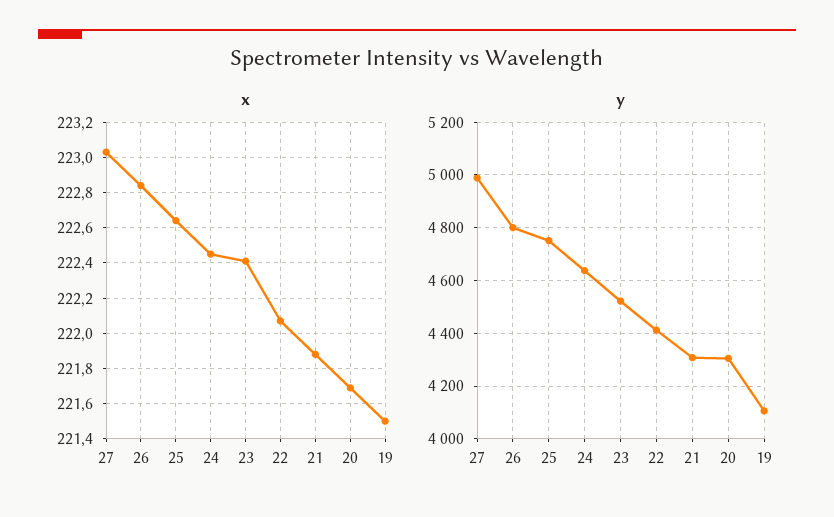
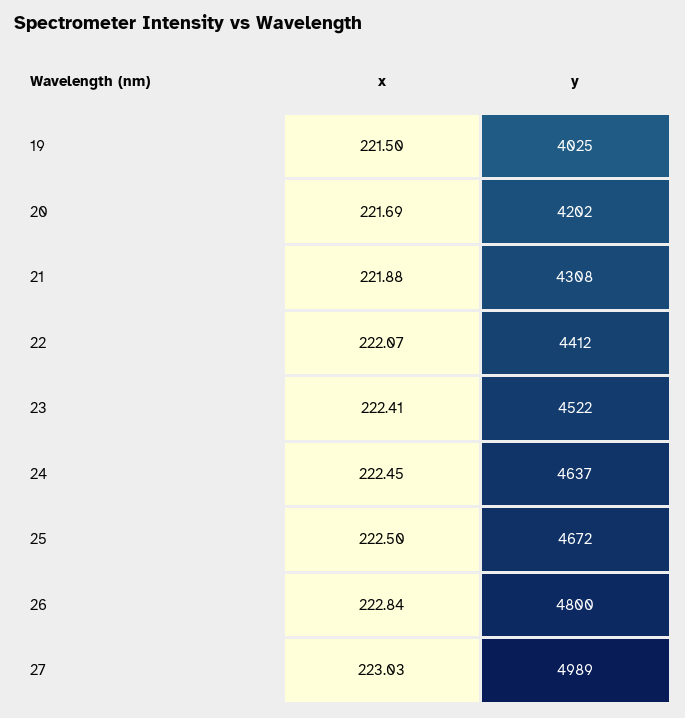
x, 25: 222.65 -> 222.5
y, 25: 4750 -> 4672
y, 20: 4300 -> 4202
y, 19: 4100 -> 4025

